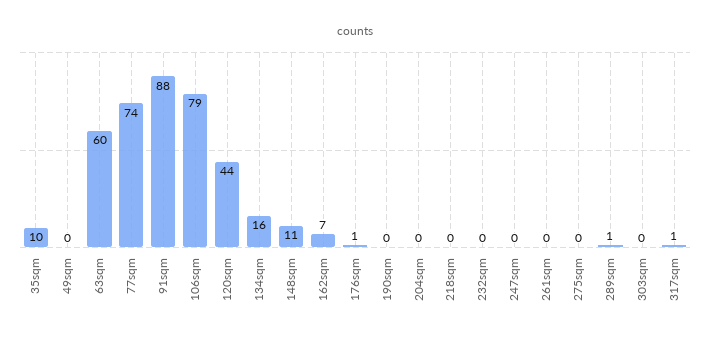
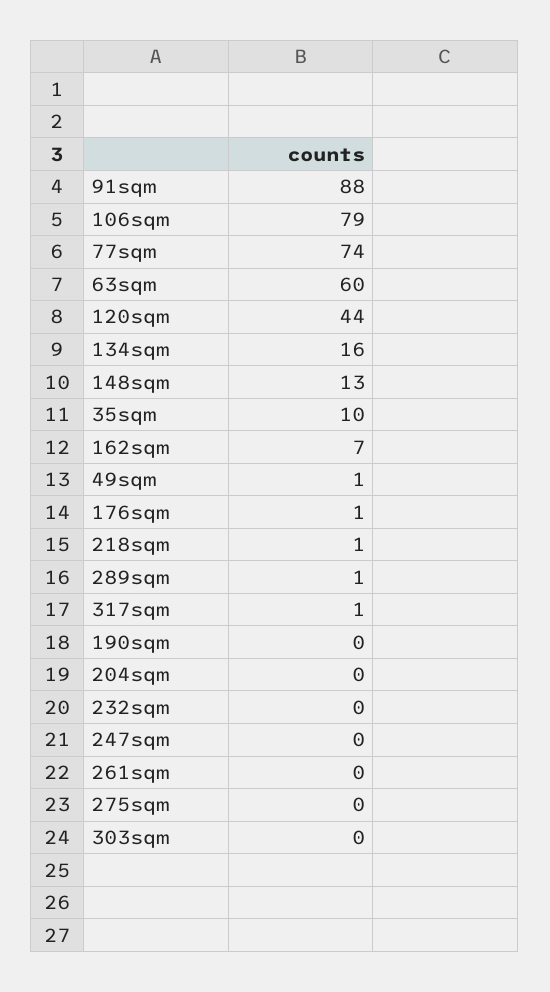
49sqm: 0 -> 1
148sqm: 11 -> 13
218sqm: 0 -> 1

